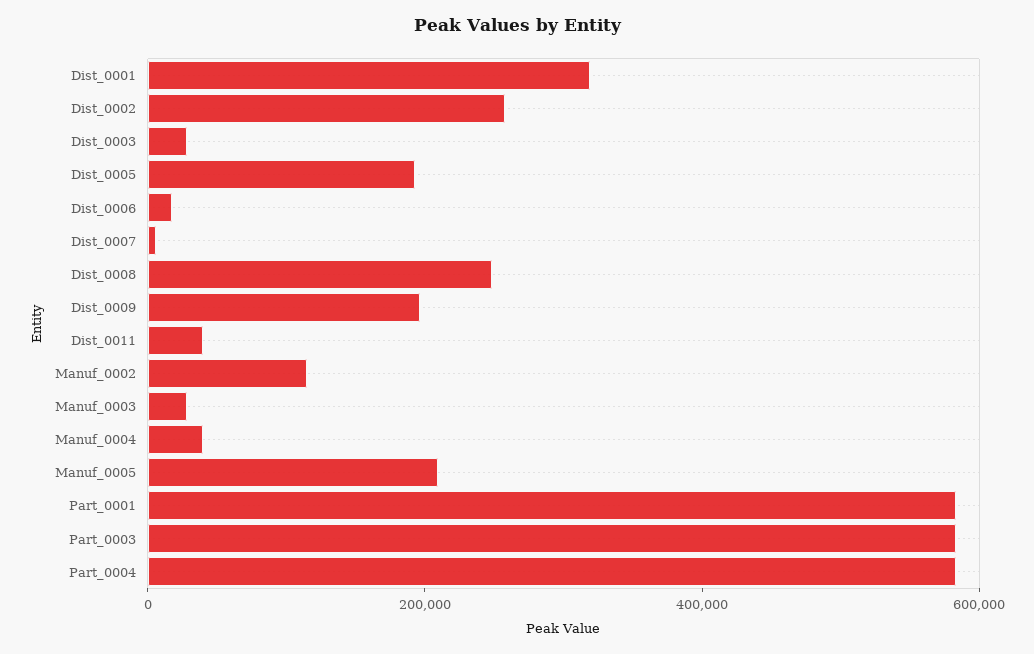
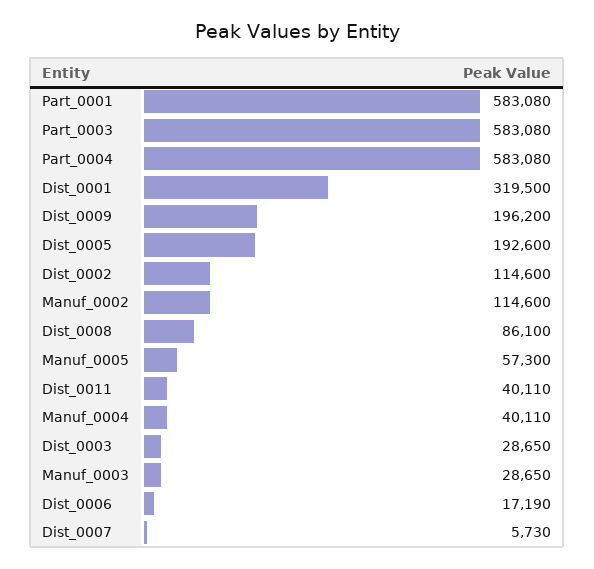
Dist_0002: 250000 -> 114600
Dist_0008: 250000 -> 86100
Manuf_0005: 200000 -> 57300

